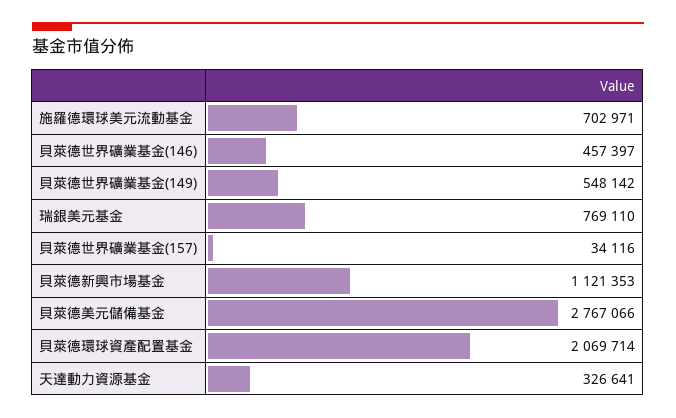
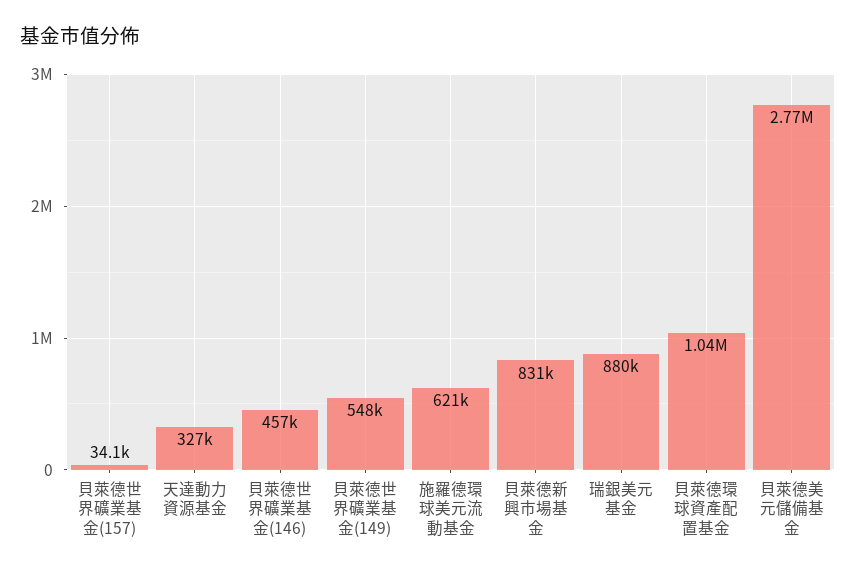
施羅德環球美元流動基金: 702971 -> 621000
瑞銀美元基金: 769110 -> 880000
貝萊德新興市場基金: 1121353 -> 831000
貝萊德環球資產配置基金: 2069714 -> 1040000

